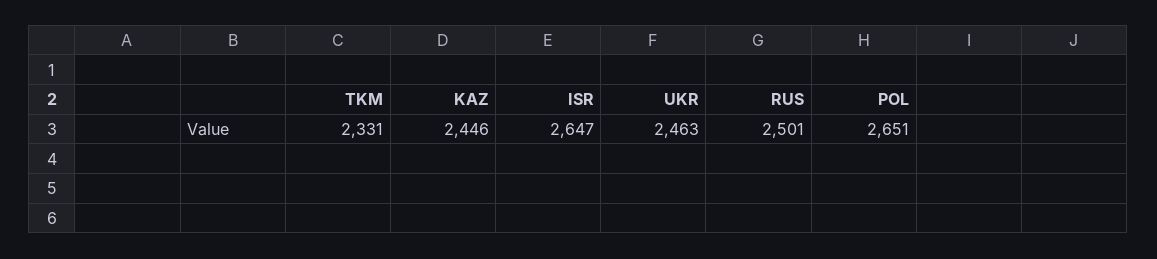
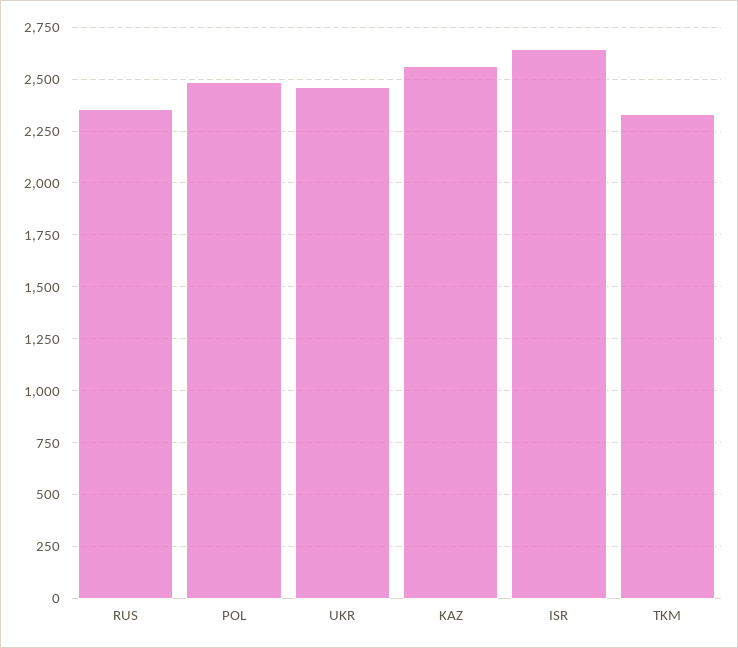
KAZ: 2446 -> 2550
RUS: 2501 -> 2350
POL: 2651 -> 2500

